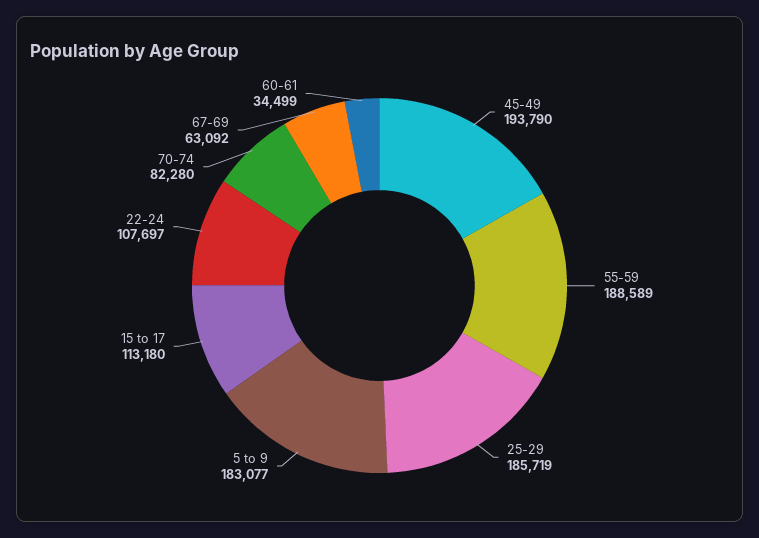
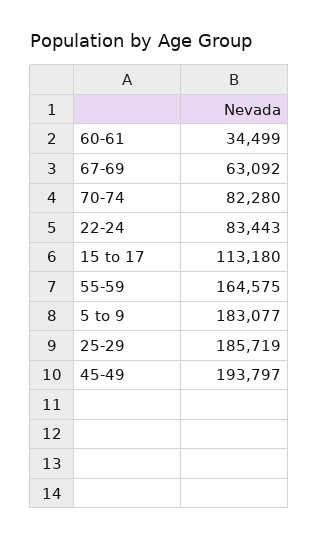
45-49: 193790 -> 193797
55-59: 188589 -> 164575
22-24: 107697 -> 83443

